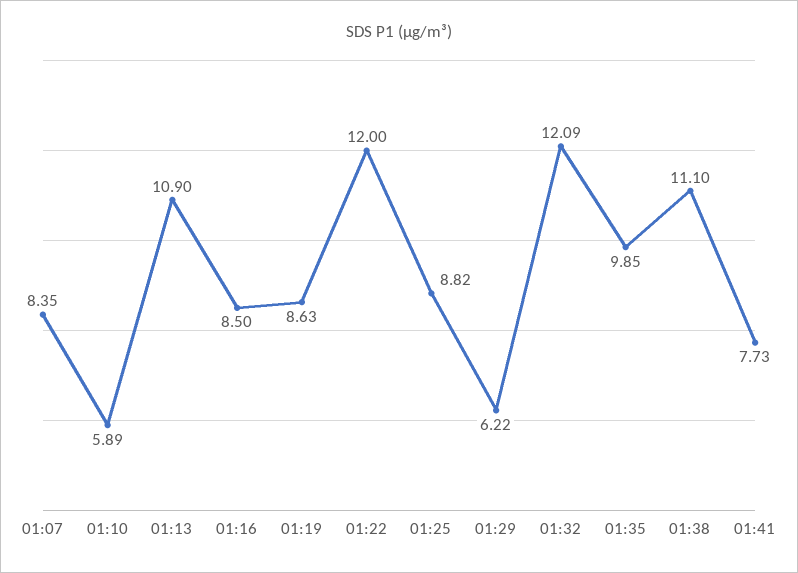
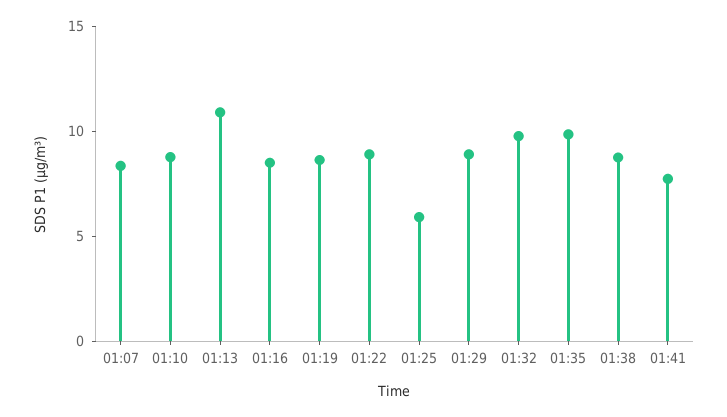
01:10: 5.89 -> 9
01:22: 12 -> 9
01:25: 8.82 -> 6
01:29: 6.22 -> 9
01:32: 12.09 -> 10
01:38: 11.1 -> 9

